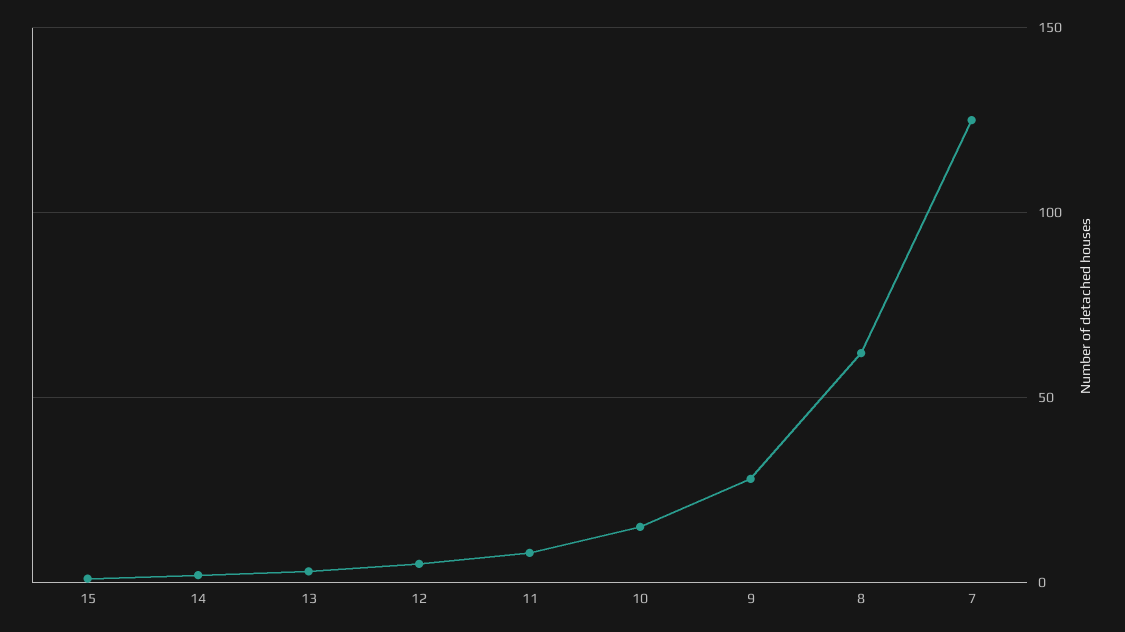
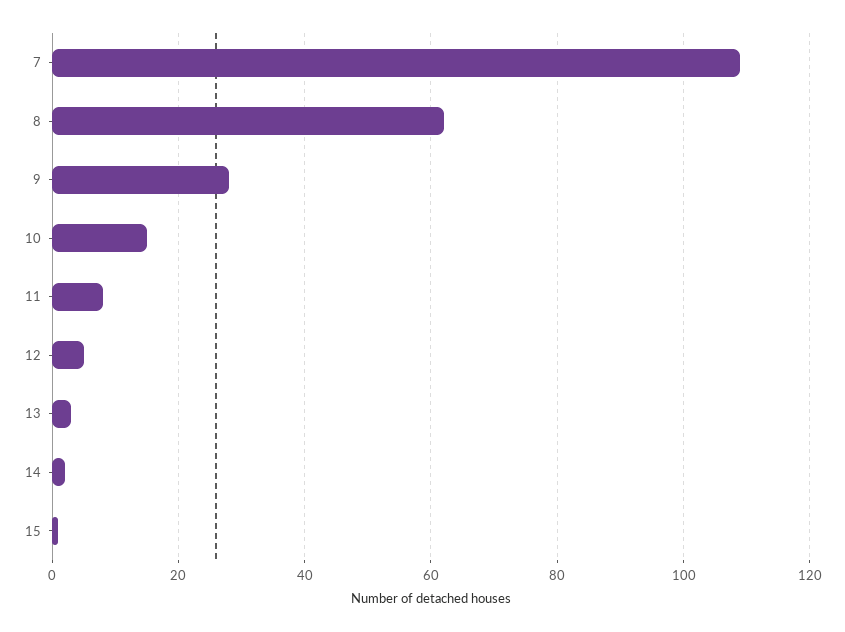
7: 125 -> 110

